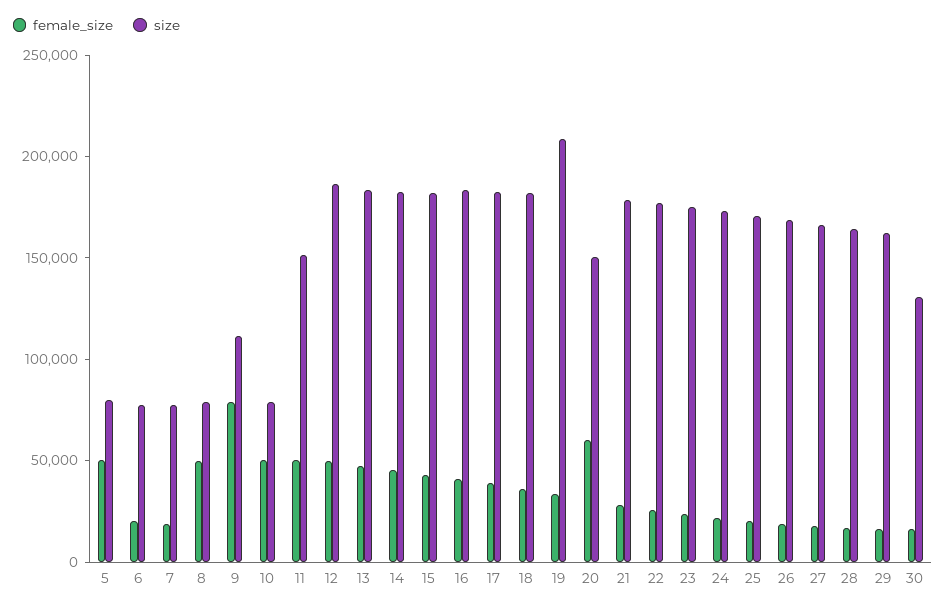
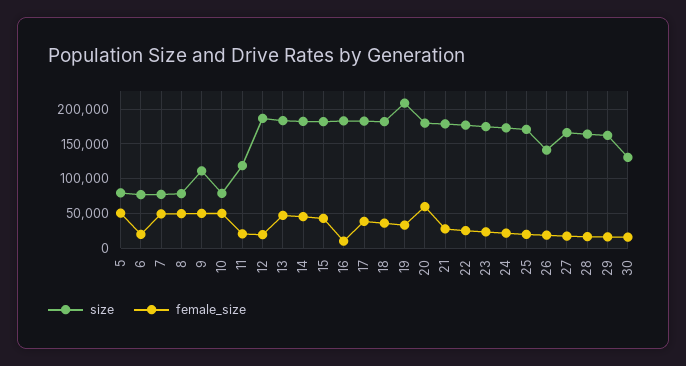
female_size, 7: 20000 -> 50000
female_size, 9: 80000 -> 50000
female_size, 11: 50000 -> 20000
size, 11: 150000 -> 120000
female_size, 12: 50000 -> 20000
female_size, 16: 40000 -> 10000
size, 20: 150000 -> 180000
size, 26: 170000 -> 140000

